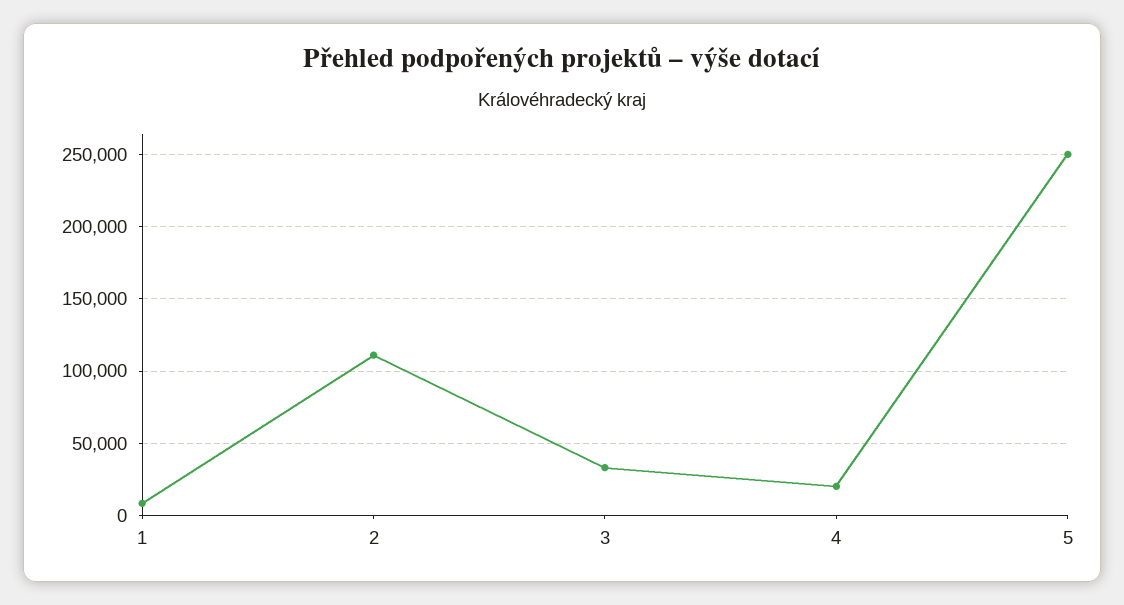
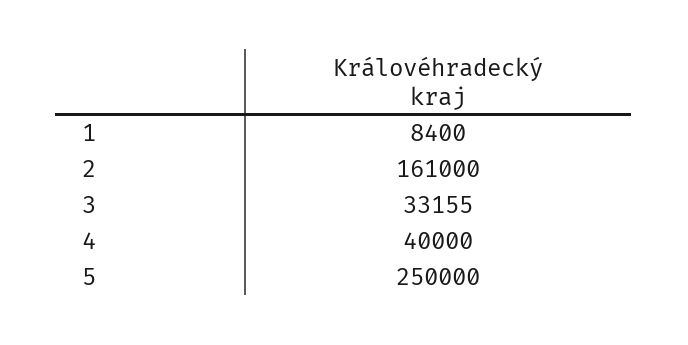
2: 110000 -> 161000
4: 20000 -> 40000

